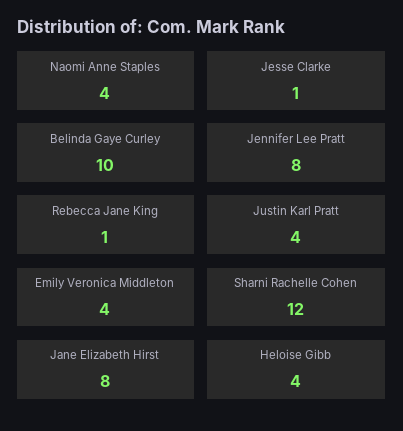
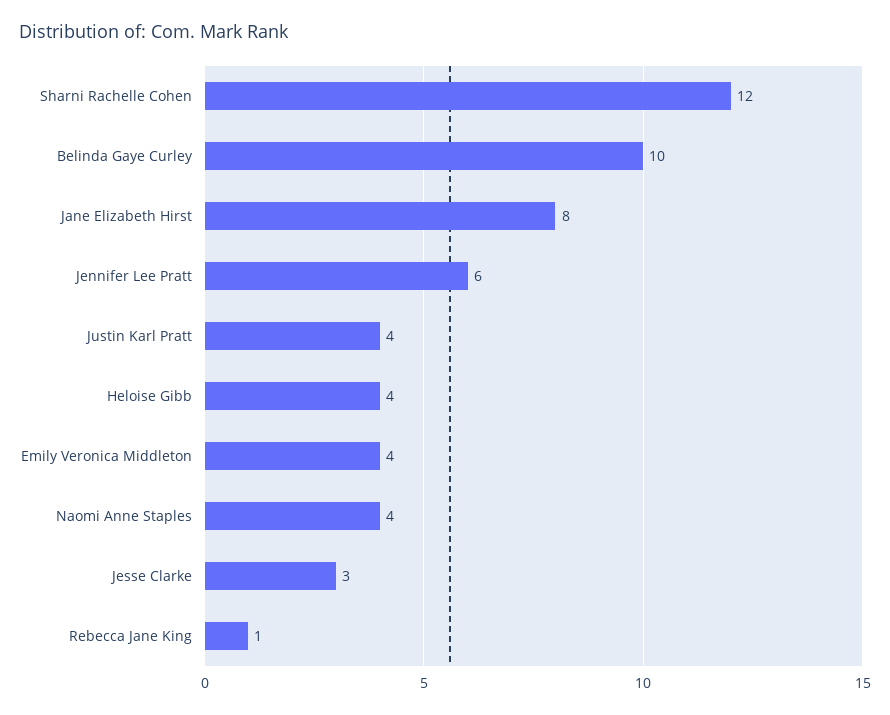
Jesse Clarke: 1 -> 3
Jennifer Lee Pratt: 8 -> 6

